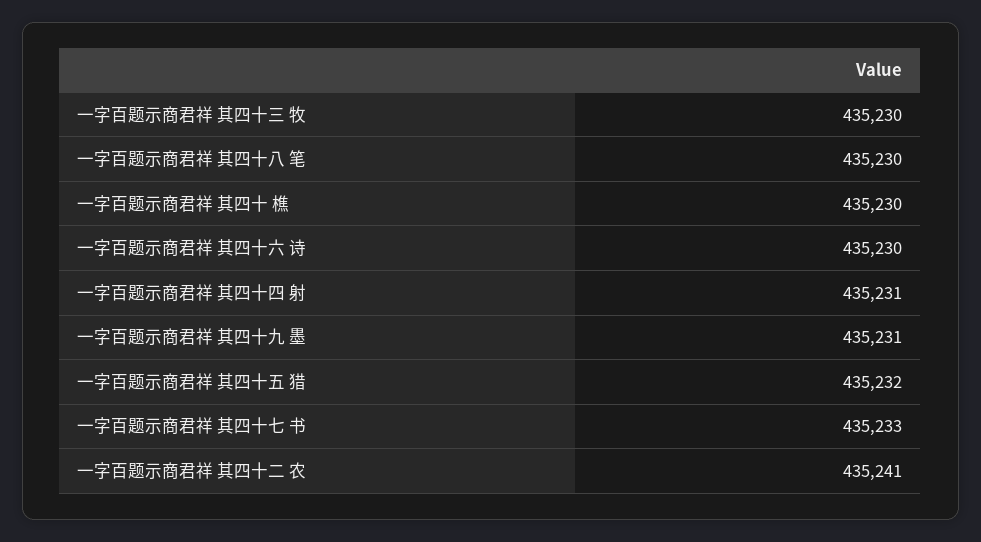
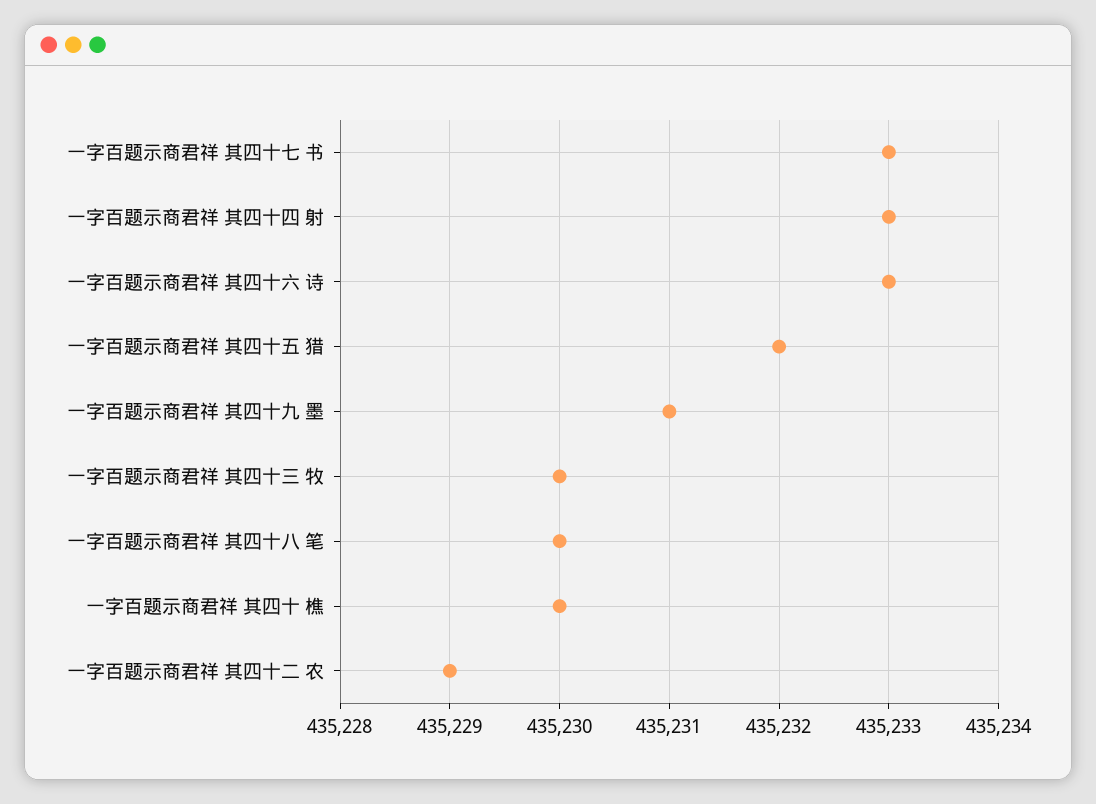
一字百题示商君祥 其四十六 诗: 435230 -> 435233
一字百题示商君祥 其四十四 射: 435231 -> 435233
一字百题示商君祥 其四十二 农: 435241 -> 435229

